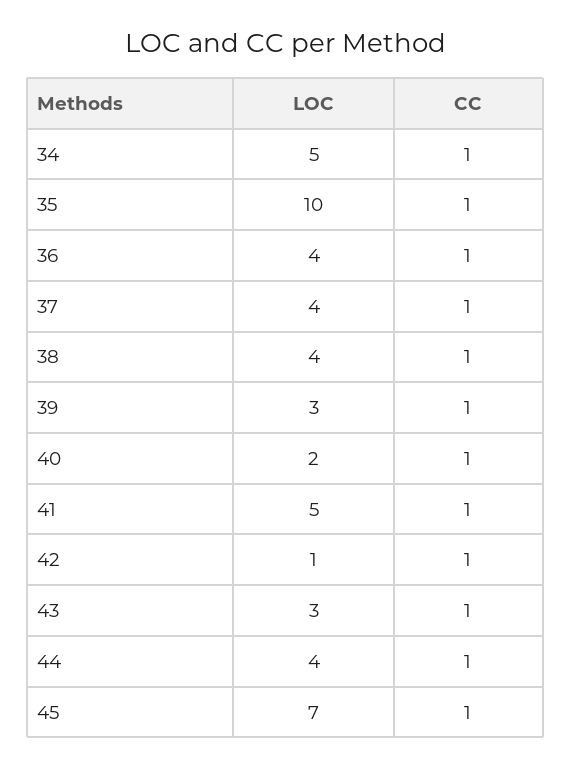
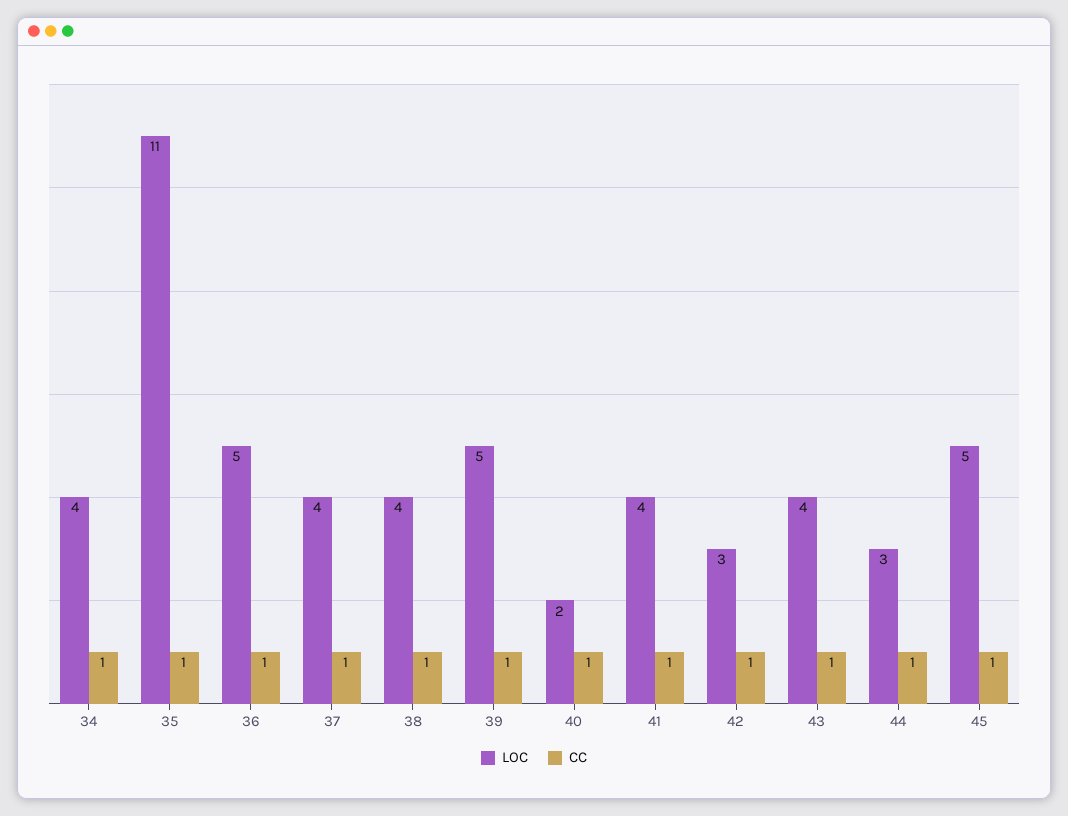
LOC, 34: 5 -> 4
LOC, 35: 10 -> 11
LOC, 36: 4 -> 5
LOC, 39: 3 -> 5
LOC, 41: 5 -> 4
LOC, 42: 1 -> 3
LOC, 43: 3 -> 4
LOC, 44: 4 -> 3
LOC, 45: 7 -> 5

